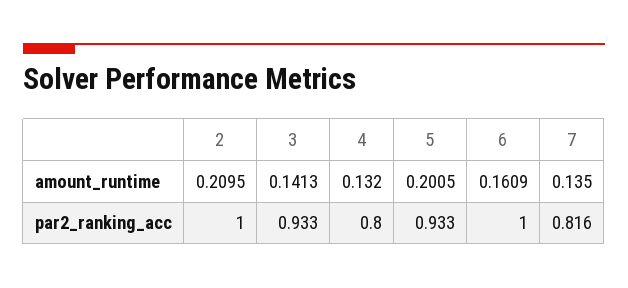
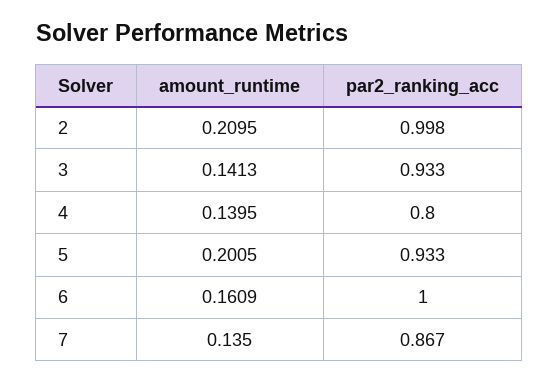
4, amount_runtime: 0.132 -> 0.1395
2, par2_ranking_acc: 1 -> 0.998
7, par2_ranking_acc: 0.816 -> 0.867

